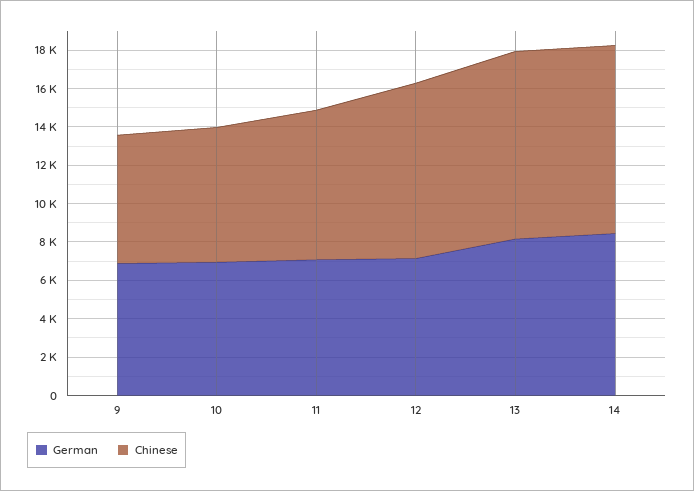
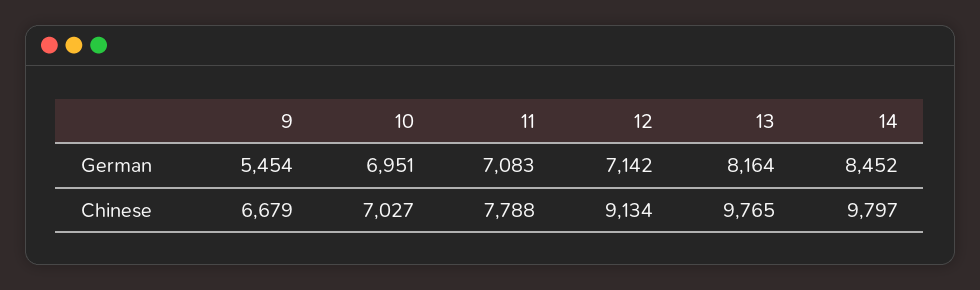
German, 9: 7000 -> 5454

